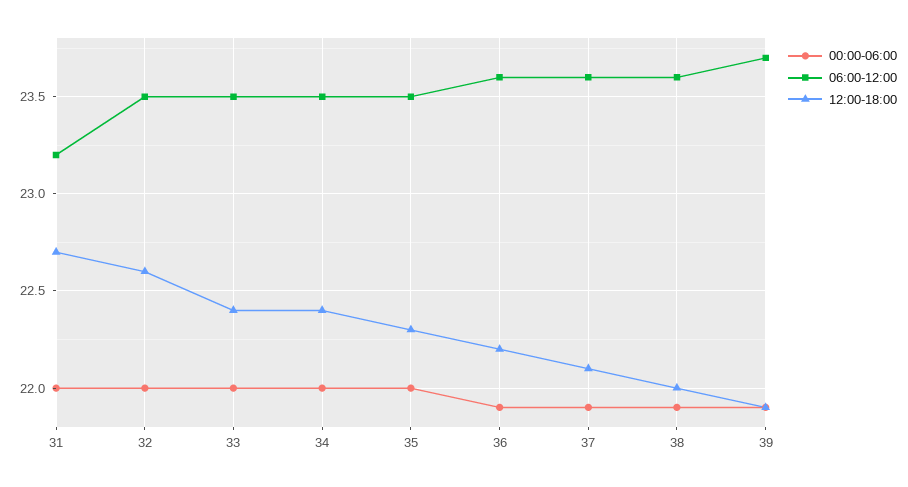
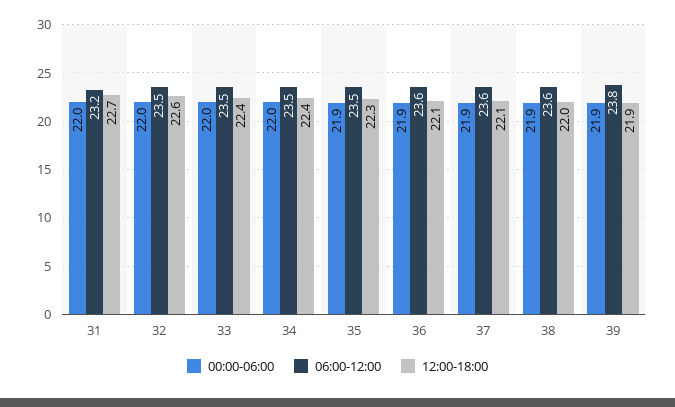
00:00-06:00, 35: 22 -> 21.9
12:00-18:00, 36: 22.2 -> 22.1
06:00-12:00, 39: 23.7 -> 23.8

